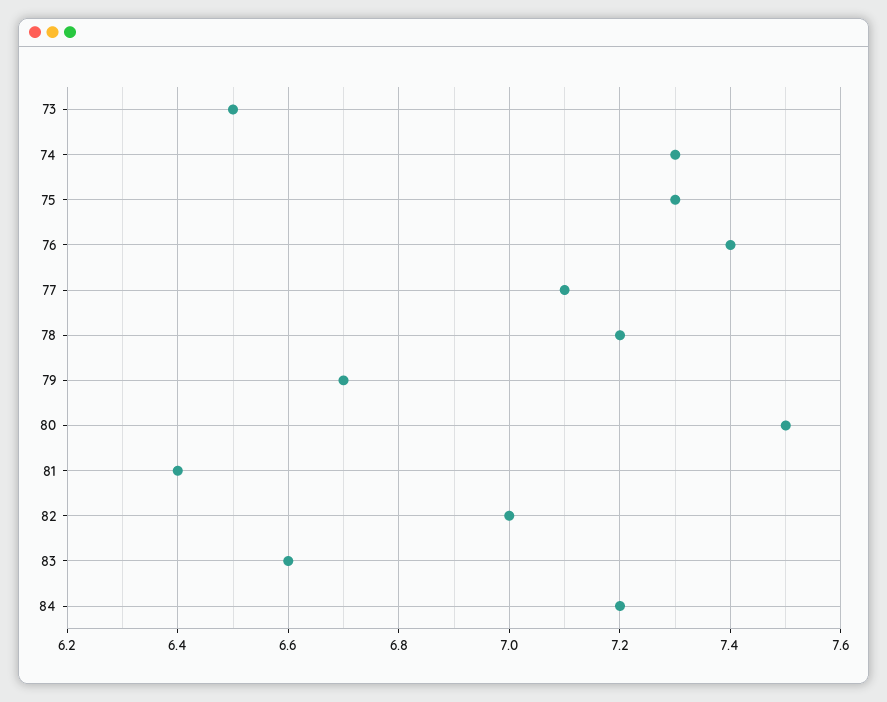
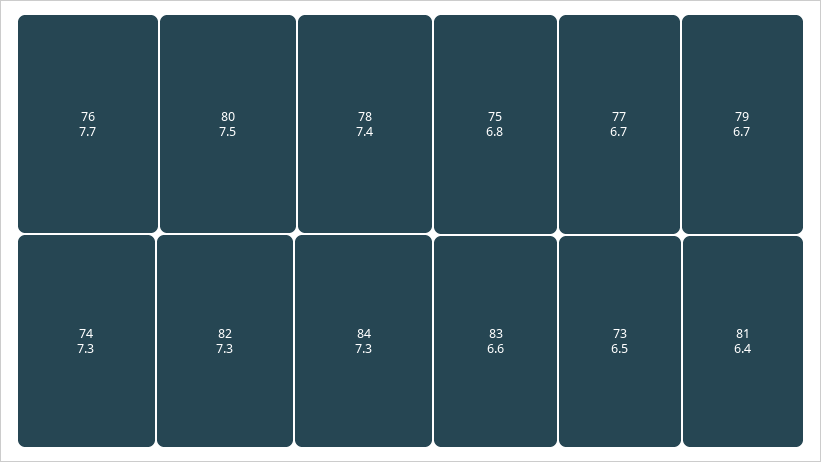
75: 7.3 -> 6.8
76: 7.4 -> 7.7
77: 7.1 -> 6.7
78: 7.2 -> 7.4
82: 7 -> 7.3
84: 7.2 -> 7.3

